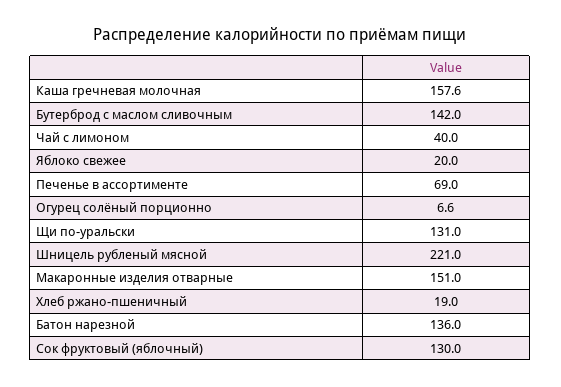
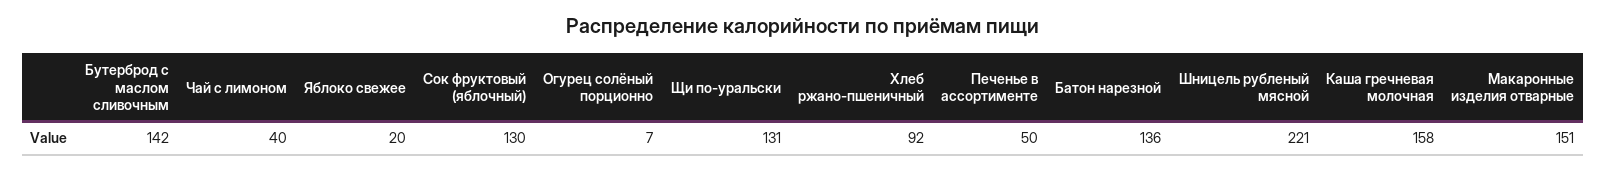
Печенье в ассортименте: 69 -> 50
Хлеб ржано-пшеничный: 19 -> 92

